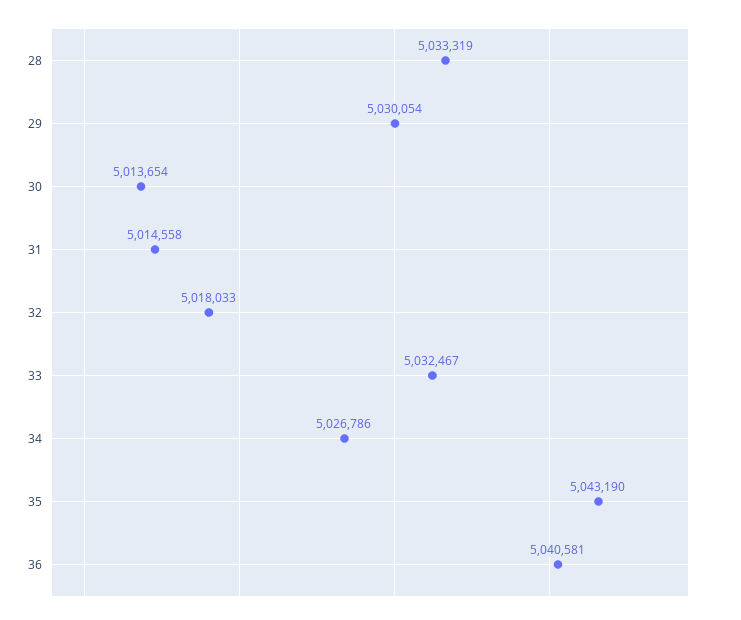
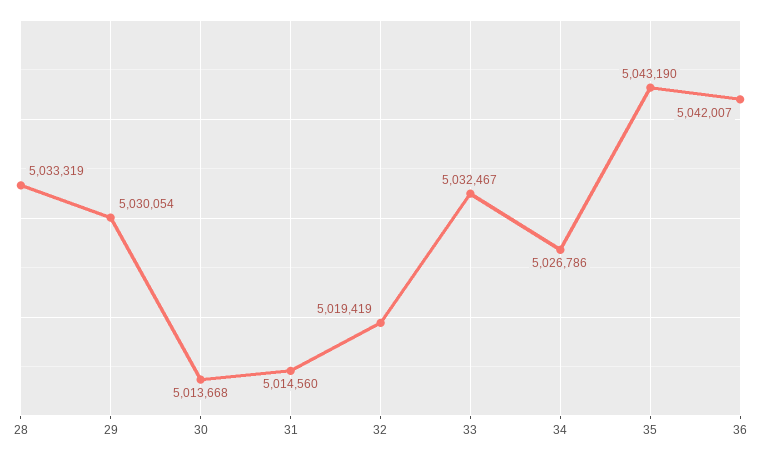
30: 5013654 -> 5013668
31: 5014558 -> 5014560
32: 5018033 -> 5019419
36: 5040581 -> 5042007

